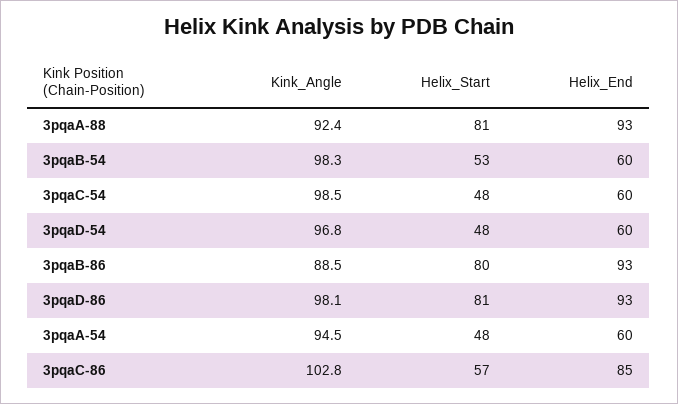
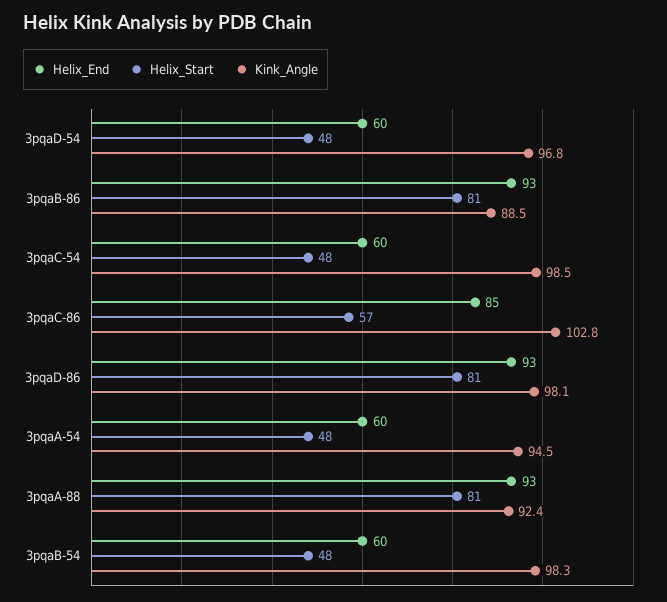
Helix_Start, 3pqaB-54: 53 -> 48
Helix_Start, 3pqaB-86: 80 -> 81

